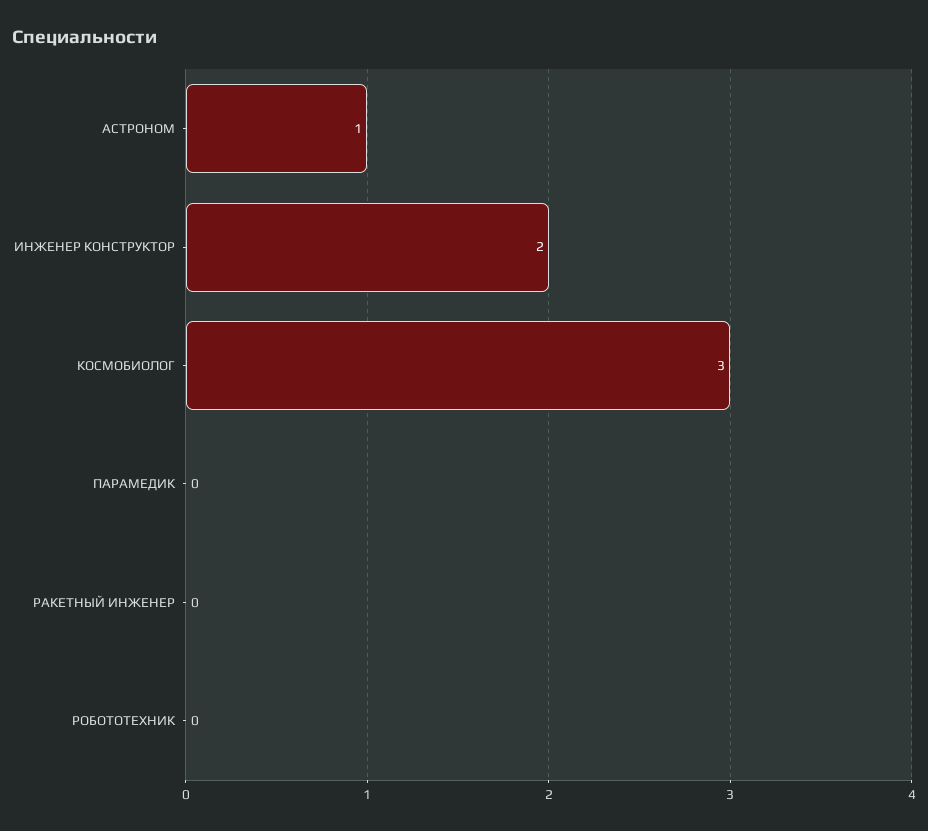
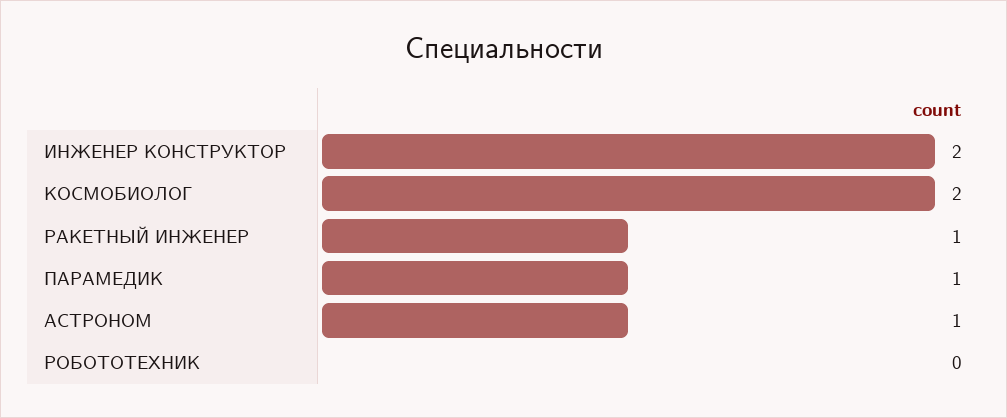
КОСМОБИОЛОГ: 3 -> 2
ПАРАМЕДИК: 0 -> 1
РАКЕТНЫЙ ИНЖЕНЕР: 0 -> 1

